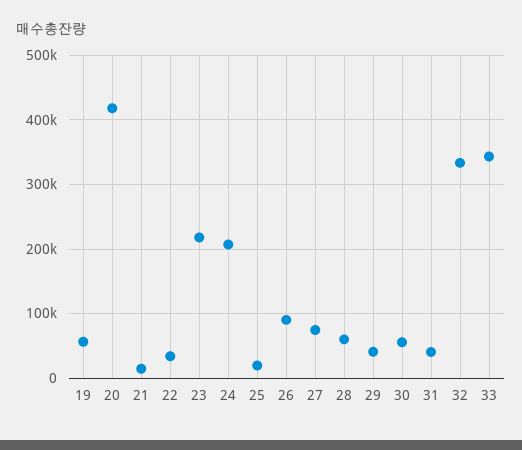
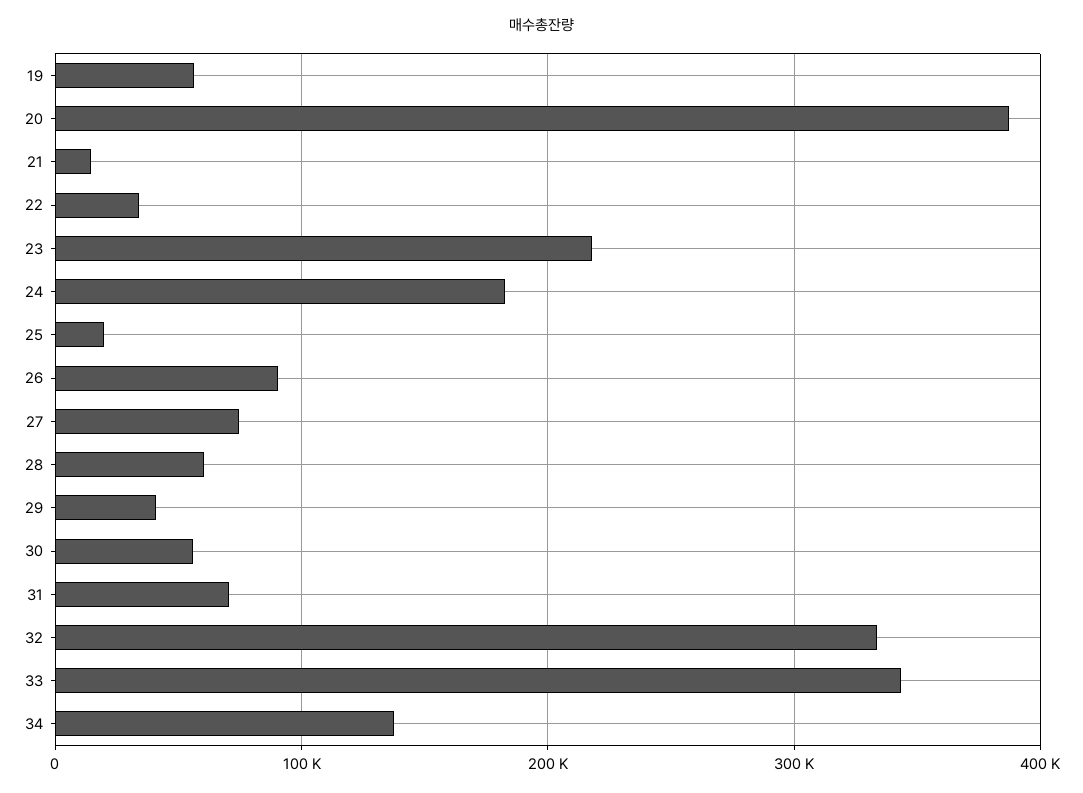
20: 420000 -> 390000
24: 210000 -> 180000
31: 40000 -> 70000
34: none -> 140000

